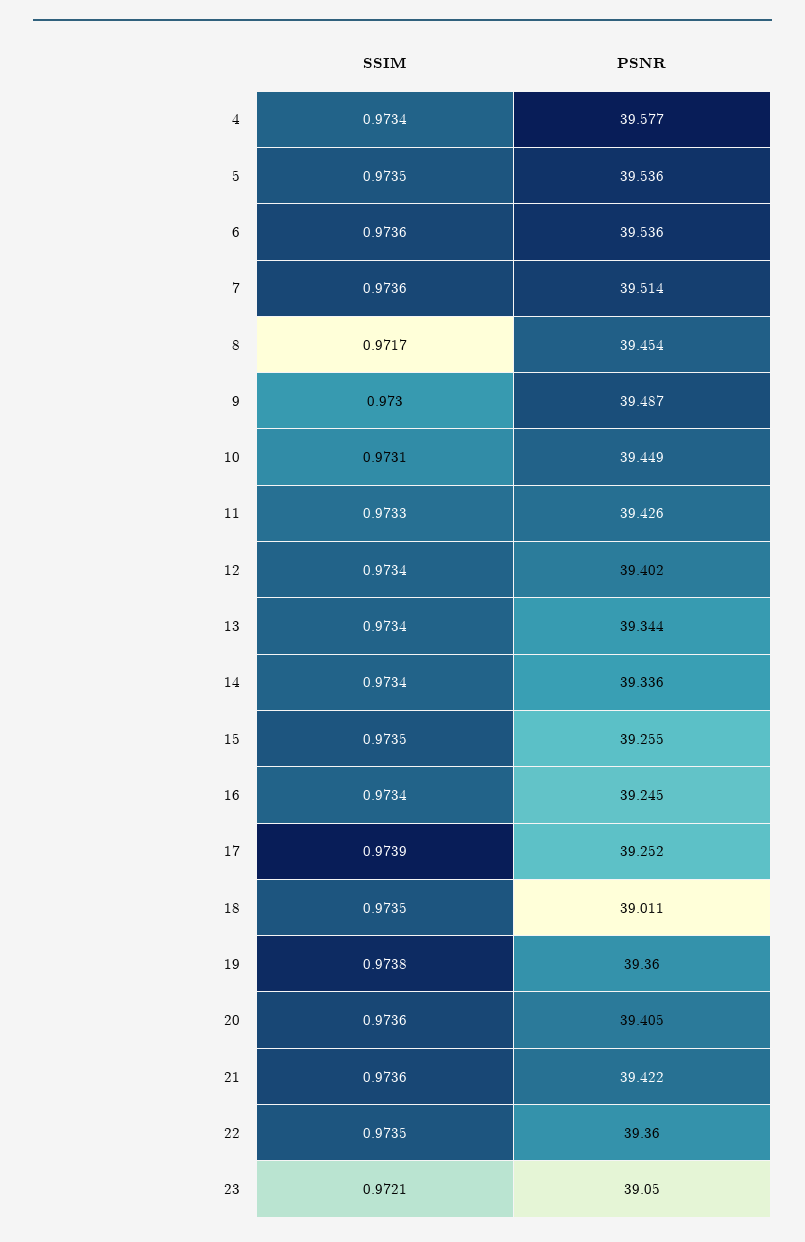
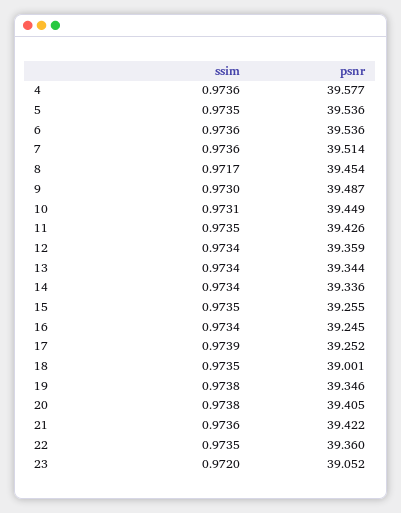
SSIM, 4: 0.9734 -> 0.9736
SSIM, 11: 0.9733 -> 0.9735
PSNR, 12: 39.402 -> 39.359
PSNR, 18: 39.011 -> 39.001
PSNR, 19: 39.36 -> 39.346
SSIM, 20: 0.9736 -> 0.9738
SSIM, 23: 0.9721 -> 0.972
PSNR, 23: 39.05 -> 39.052

